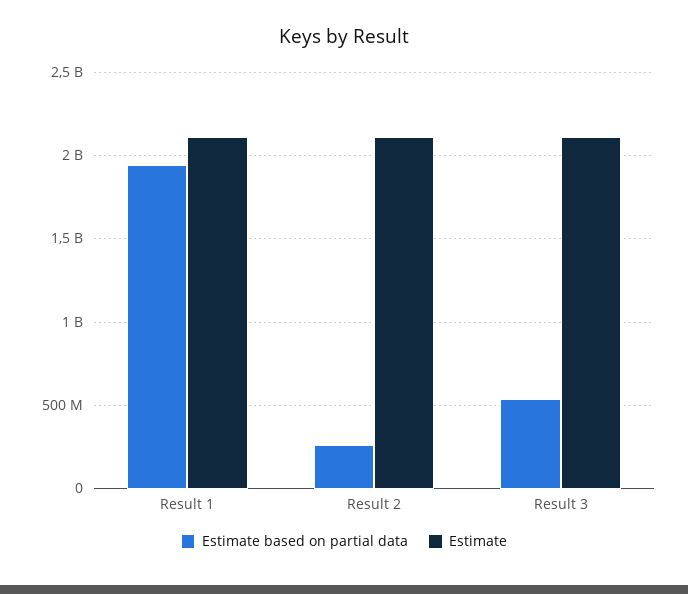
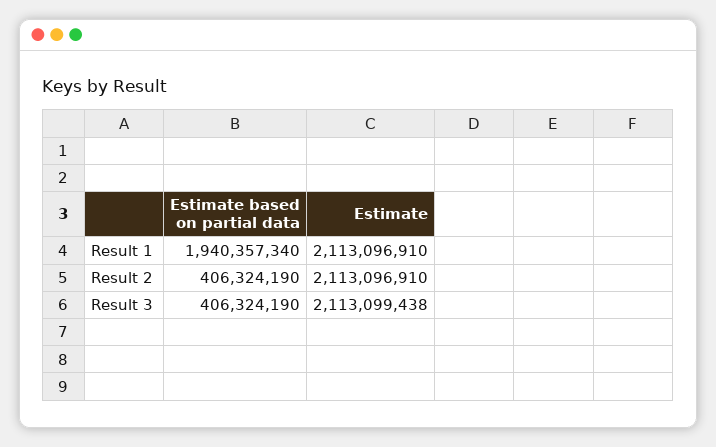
Estimate based on partial data, Result 2: 250000000 -> 406324190
Estimate based on partial data, Result 3: 550000000 -> 406324190

